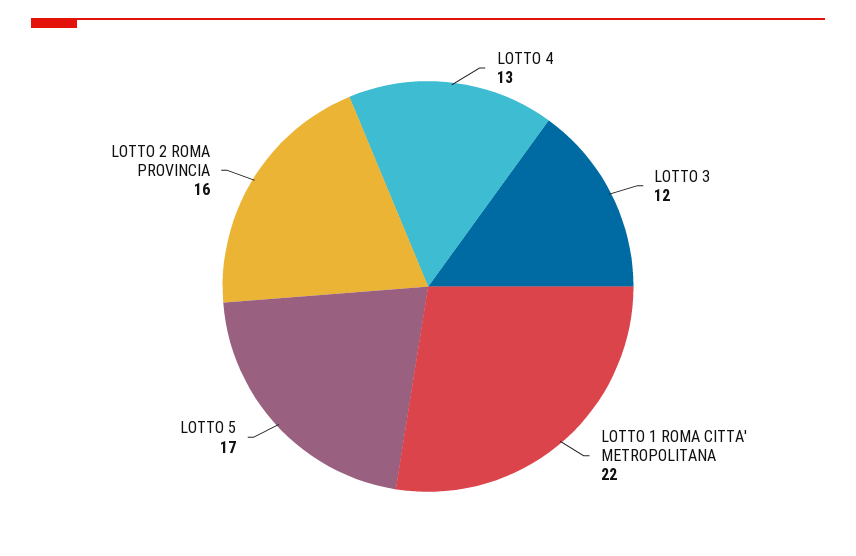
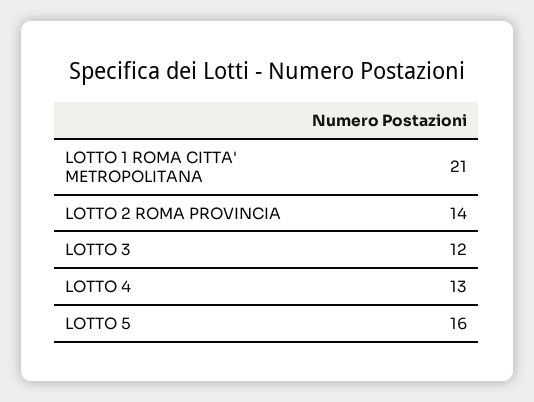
LOTTO 1 ROMA CITTA' METROPOLITANA: 22 -> 21
LOTTO 5: 17 -> 16
LOTTO 2 ROMA PROVINCIA: 16 -> 14

